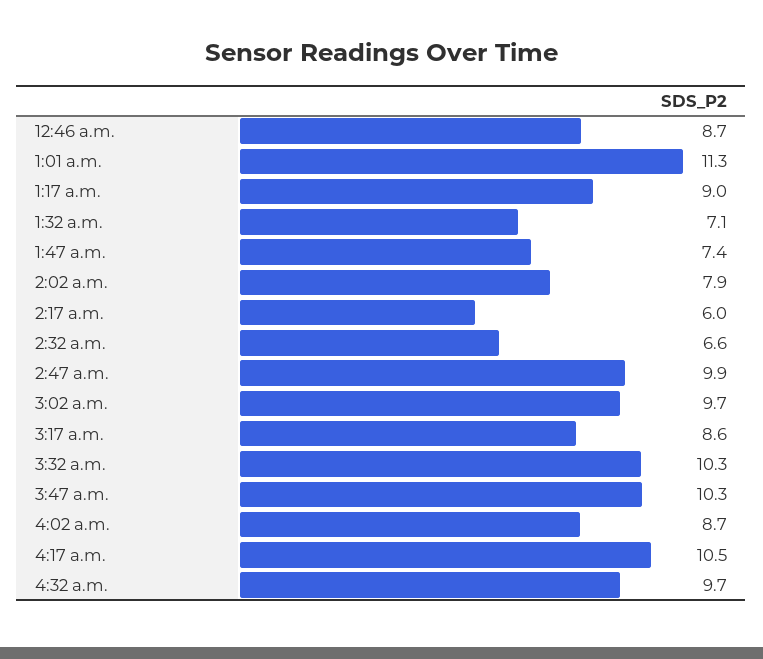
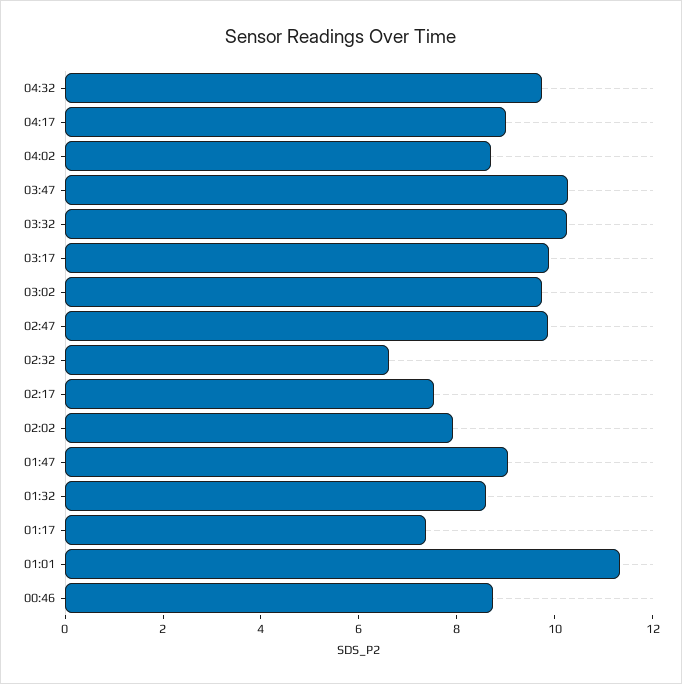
1:17 a.m.: 9 -> 7.5
1:32 a.m.: 7.1 -> 8.5
1:47 a.m.: 7.4 -> 9
2:17 a.m.: 6 -> 7.5
3:17 a.m.: 8.6 -> 10
4:17 a.m.: 10.5 -> 9

